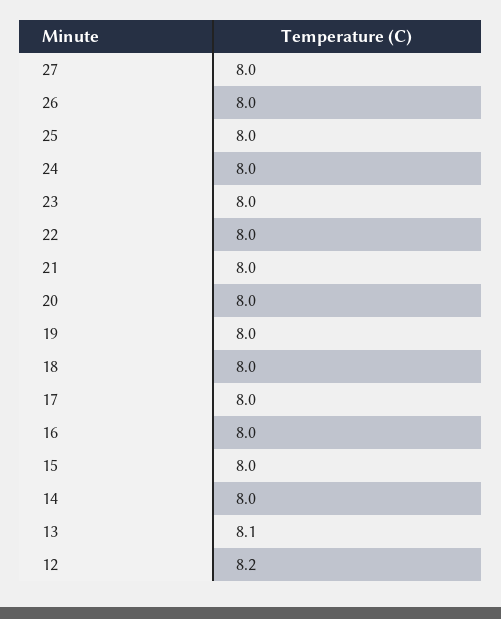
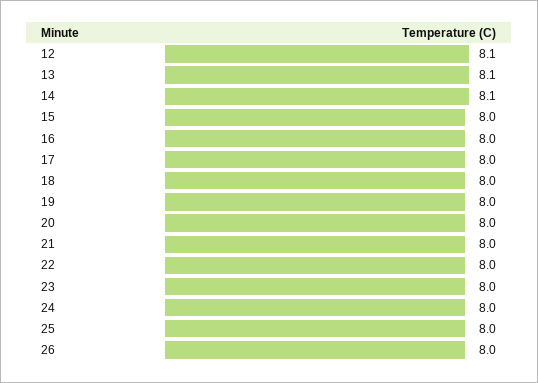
27: 8 -> none
14: 8 -> 8.1
12: 8.2 -> 8.1

